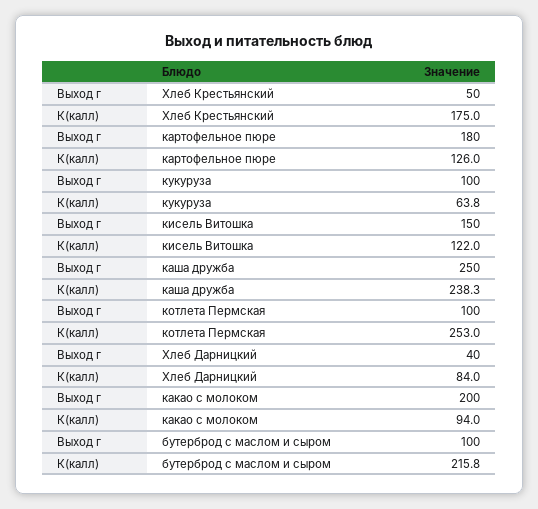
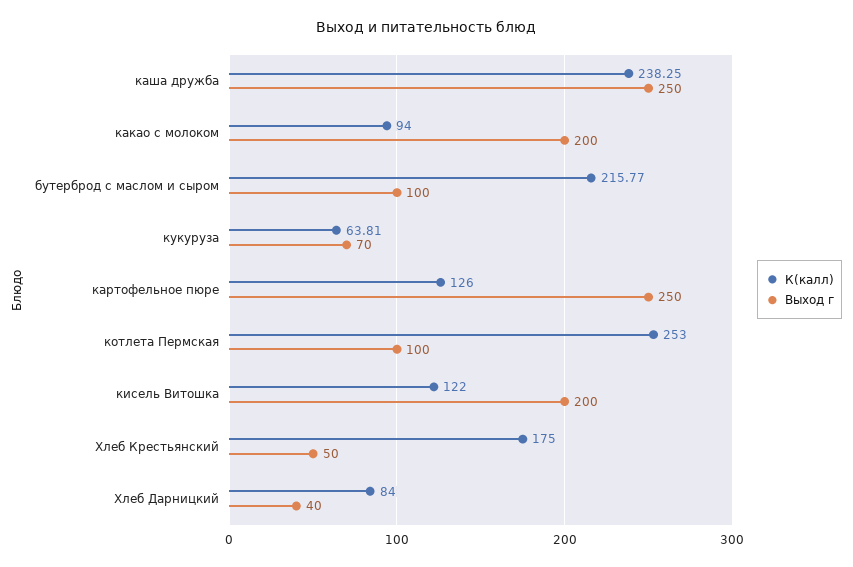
Выход г, картофельное пюре: 180 -> 250
Выход г, кукуруза: 100 -> 70
Выход г, кисель Витошка: 150 -> 200

